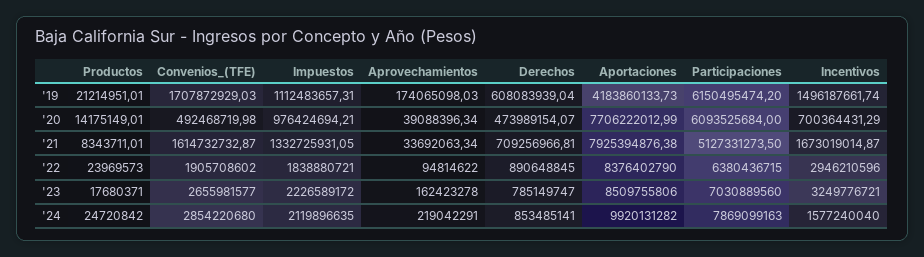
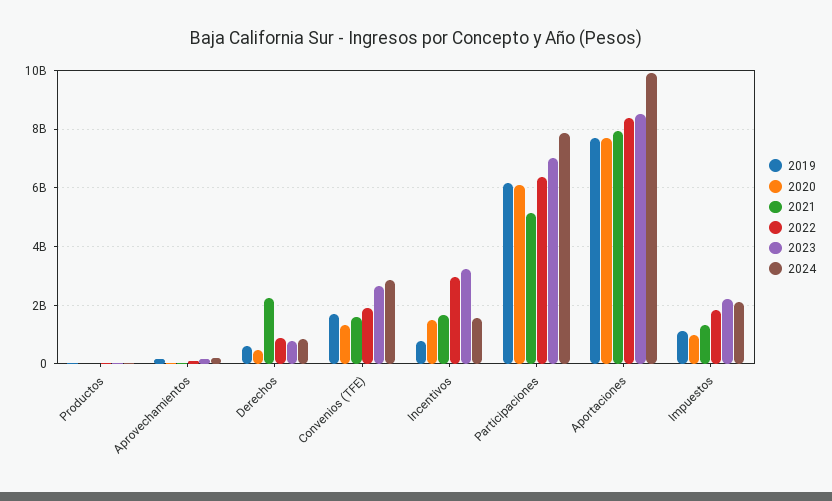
'19, Aportaciones: 4183860133.73 -> 7750000000
'19, Incentivos: 1496187661.74 -> 750000000
'20, Convenios_(TFE): 492468719.98 -> 1250000000
'20, Incentivos: 700364431.29 -> 1500000000
'21, Derechos: 709256966.81 -> 2250000000

